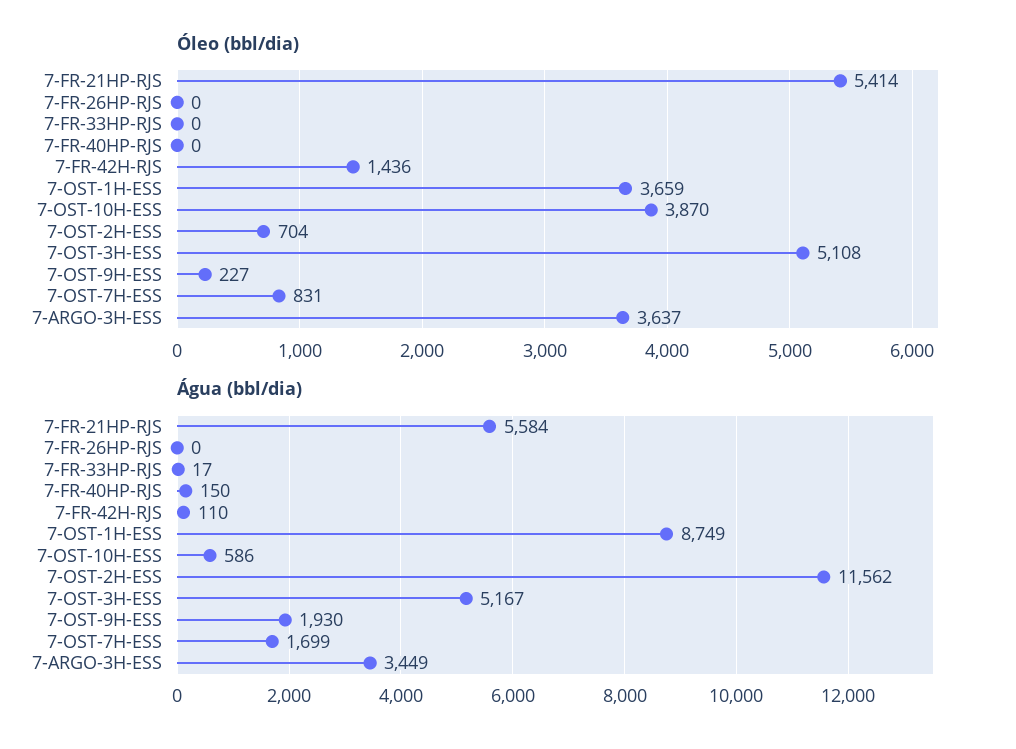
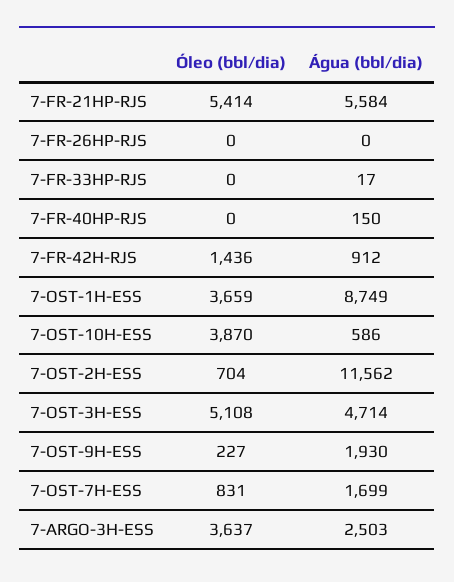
Água (bbl/dia), 7-FR-42H-RJS: 110 -> 912
Água (bbl/dia), 7-OST-3H-ESS: 5167 -> 4714
Água (bbl/dia), 7-ARGO-3H-ESS: 3449 -> 2503

